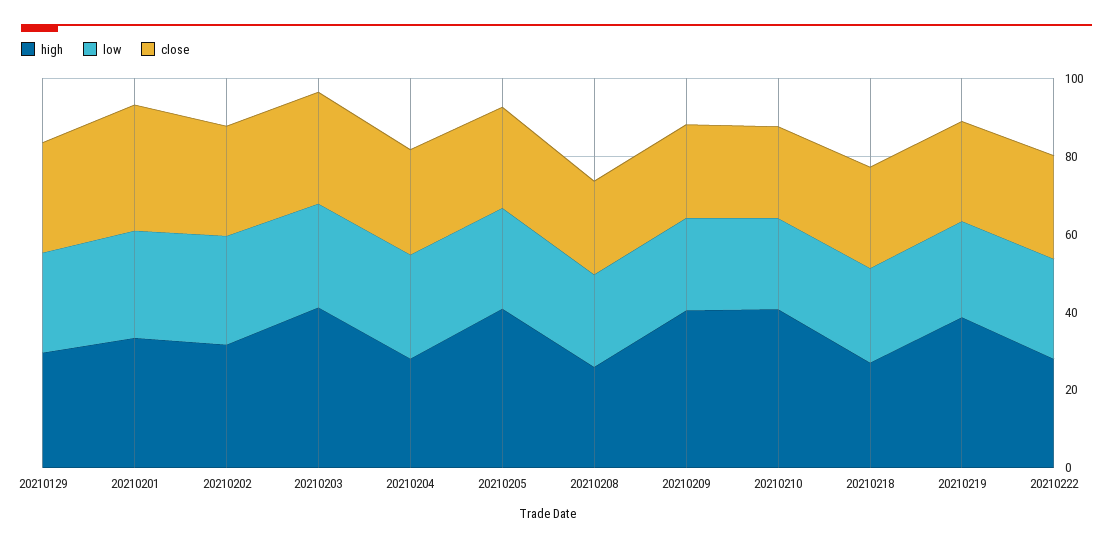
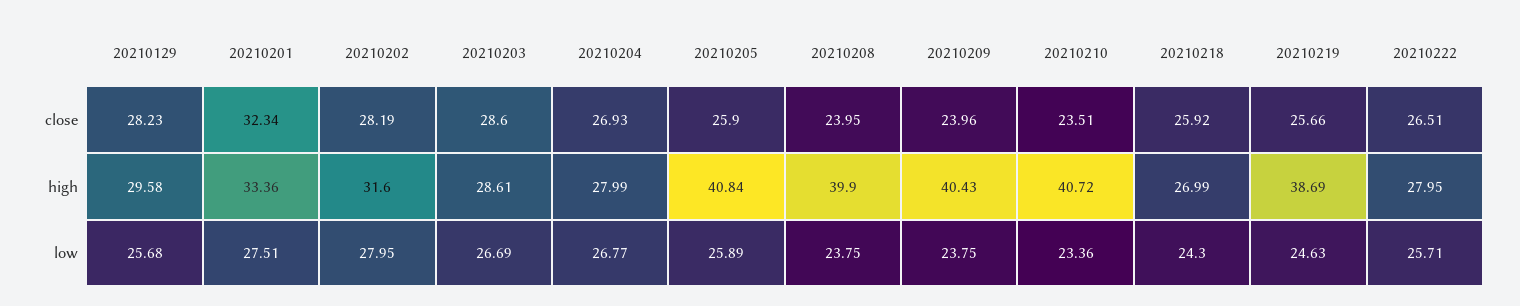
high, 20210203: 40 -> 28.61
high, 20210208: 25 -> 39.9

